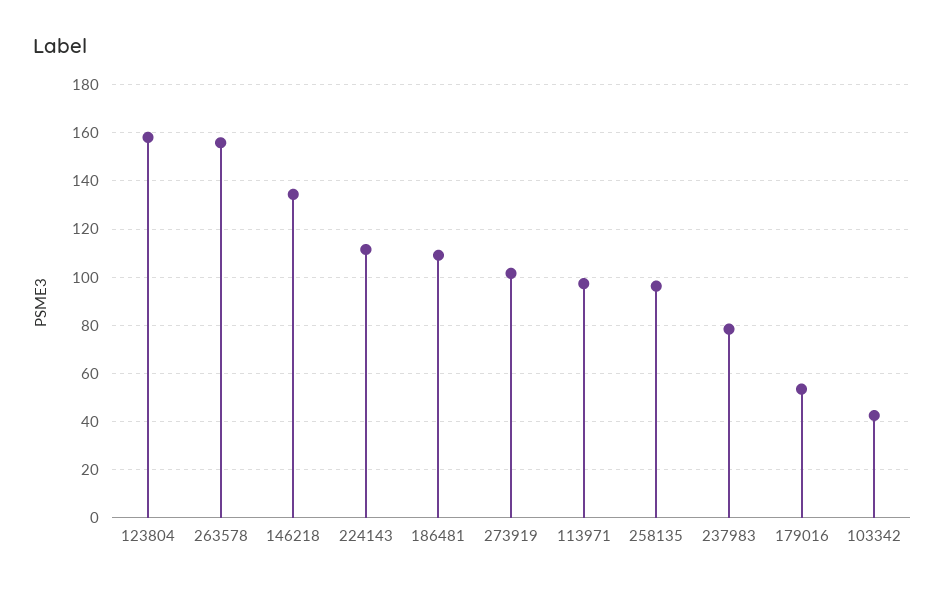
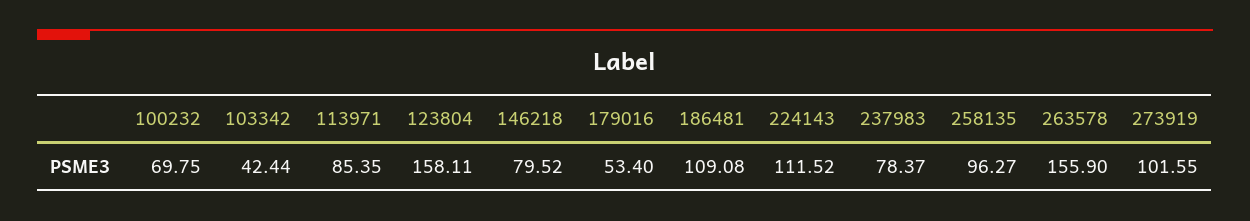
146218: 135 -> 79.52
113971: 97.5 -> 85.35
100232: none -> 69.75

